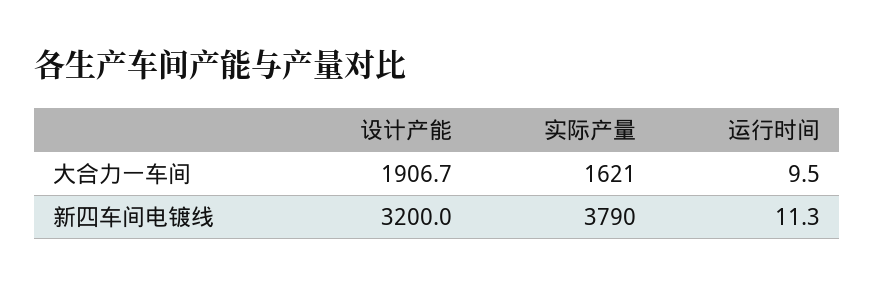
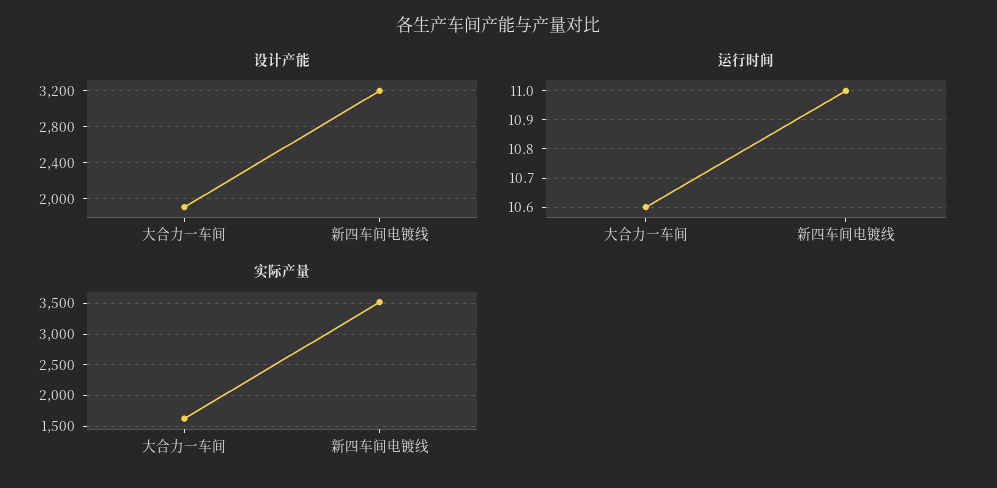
运行时间, 大合力一车间: 9.5 -> 10.6
实际产量, 新四车间电镀线: 3790 -> 3500
运行时间, 新四车间电镀线: 11.3 -> 11

